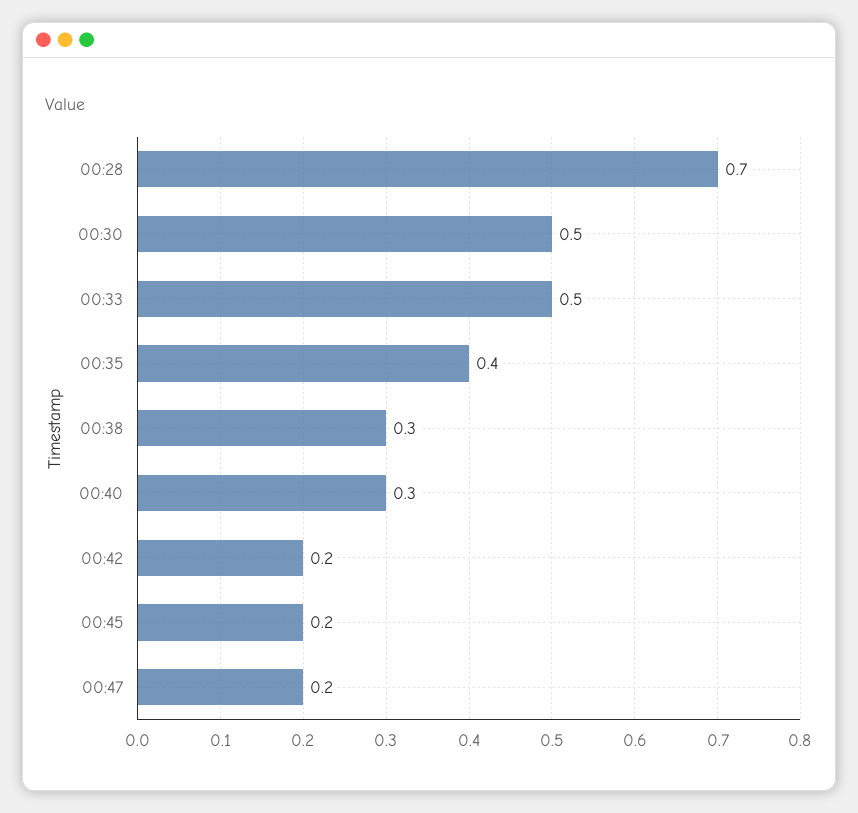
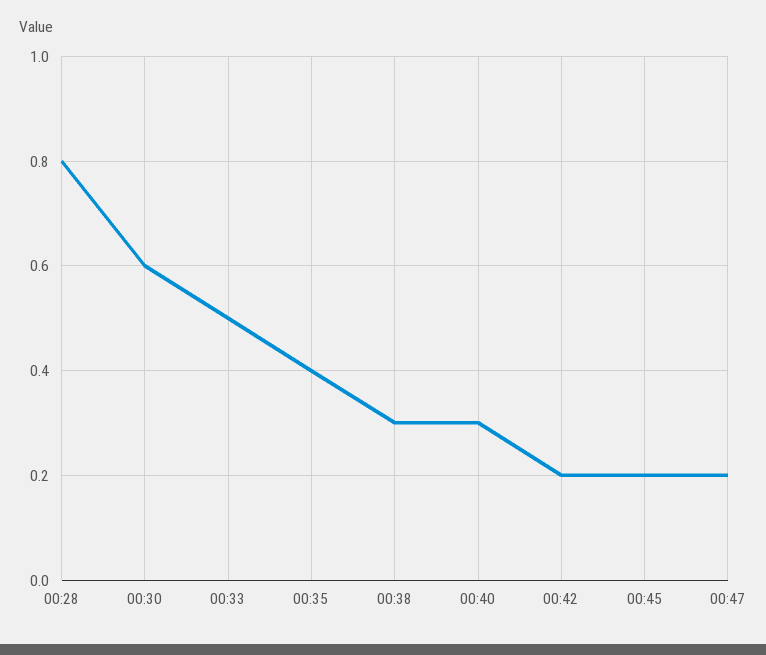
00:28: 0.7 -> 0.8
00:30: 0.5 -> 0.6

